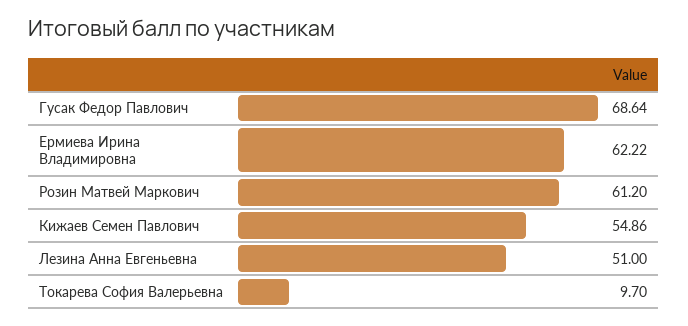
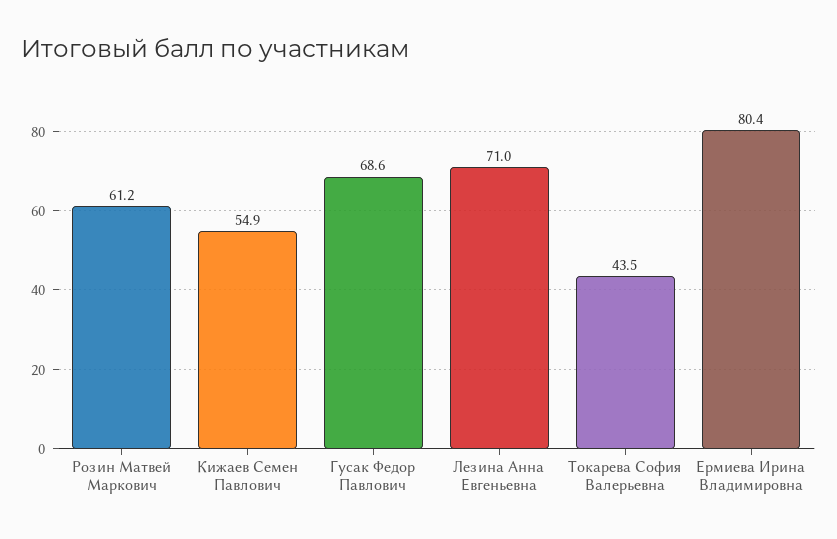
Ермиева Ирина Владимировна: 62.22 -> 80.4
Лезина Анна Евгеньевна: 51 -> 71
Токарева София Валерьевна: 9.7 -> 43.5

